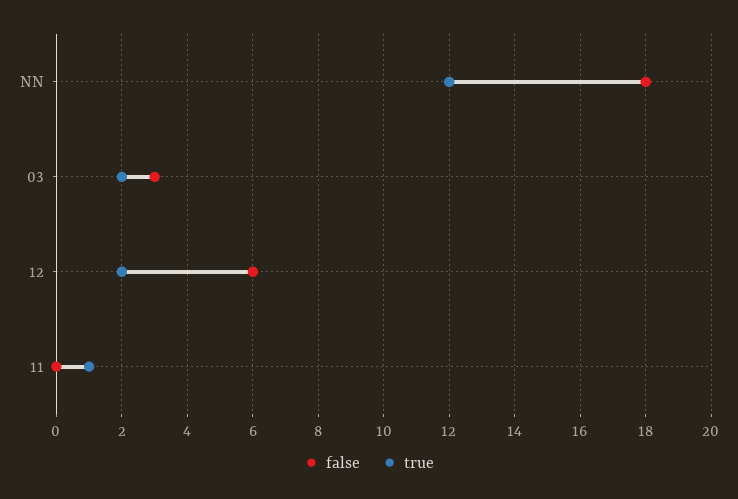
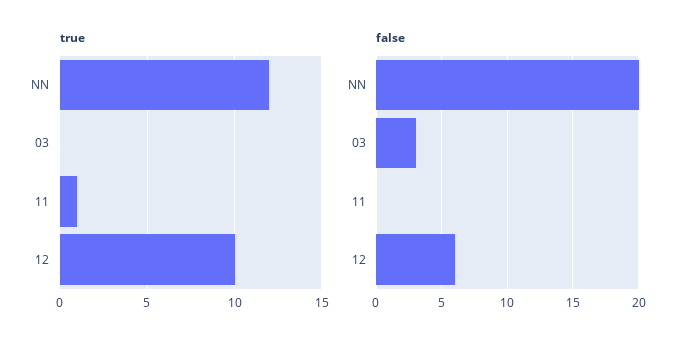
false, NN: 18 -> 20
true, 03: 2 -> 0
true, 12: 2 -> 10

